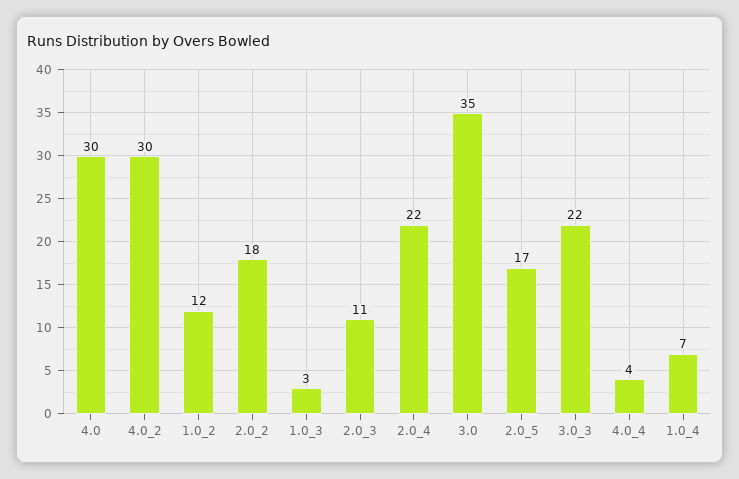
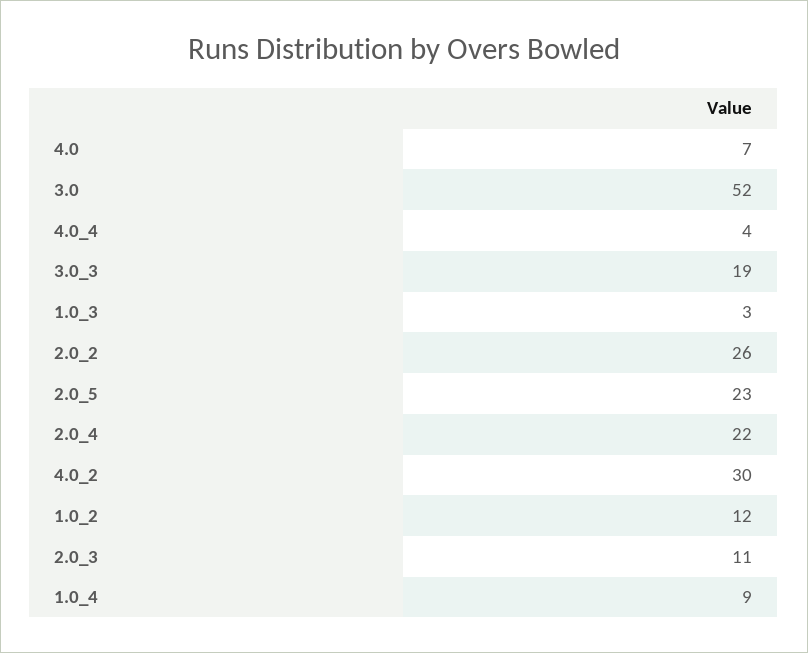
4.0: 30 -> 7
2.0_2: 18 -> 26
3.0: 35 -> 52
2.0_5: 17 -> 23
3.0_3: 22 -> 19
1.0_4: 7 -> 9

